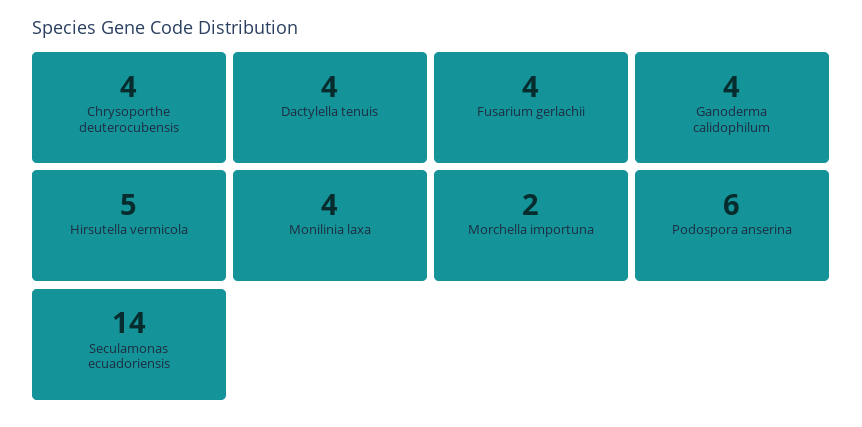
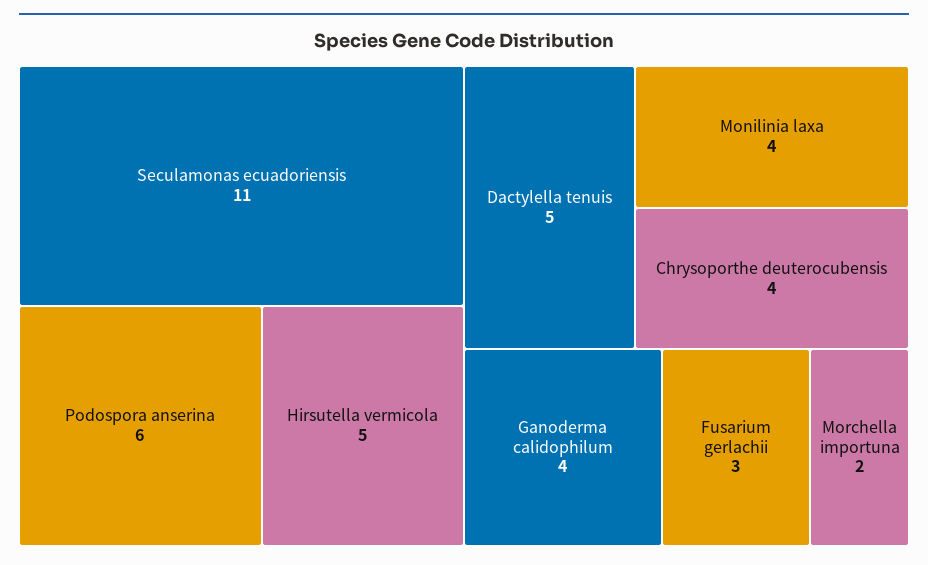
Dactylella tenuis: 4 -> 5
Fusarium gerlachii: 4 -> 3
Seculamonas ecuadoriensis: 14 -> 11

